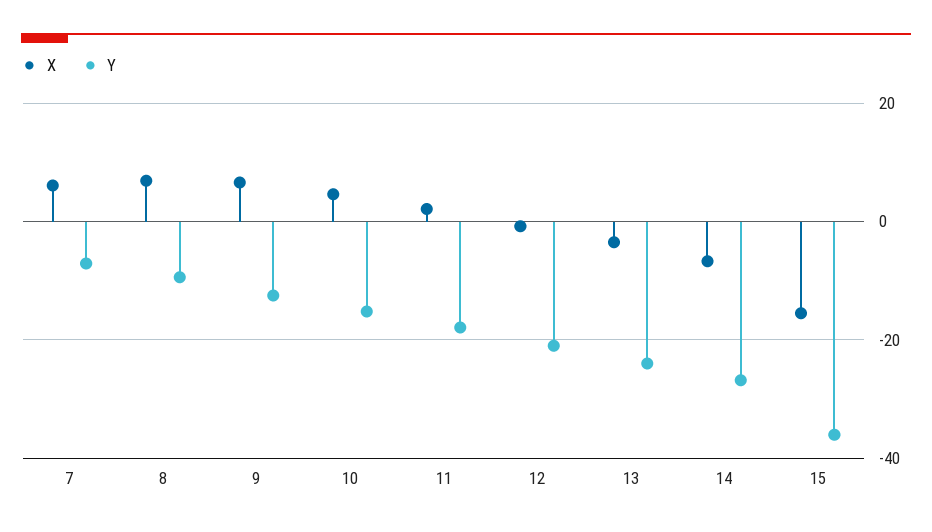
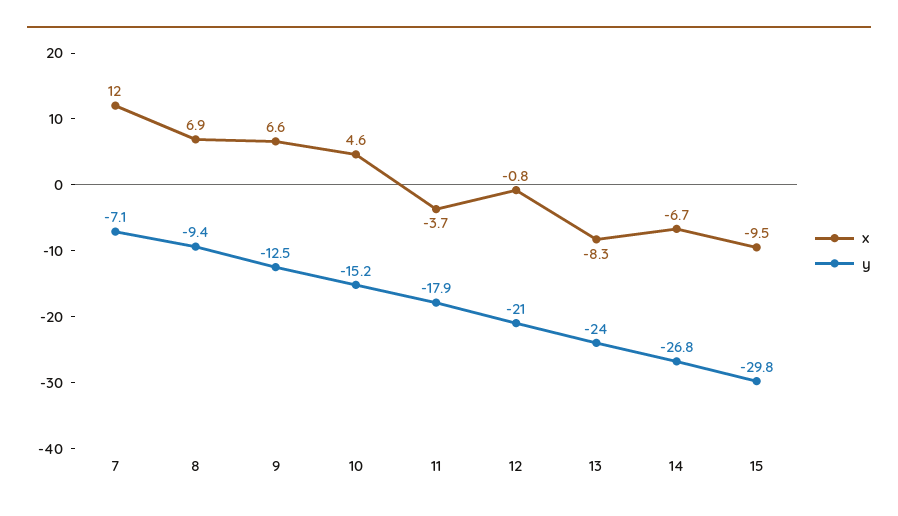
X, 7: 6 -> 12
X, 11: 2 -> -3.7
X, 13: -4 -> -8.3
X, 15: -16 -> -9.5
Y, 15: -36 -> -29.8

